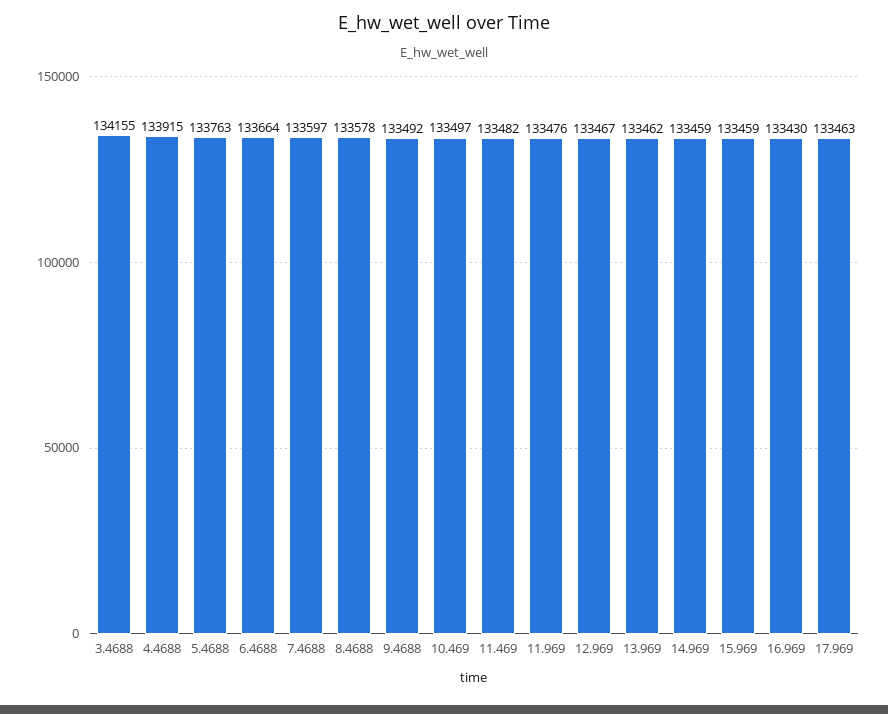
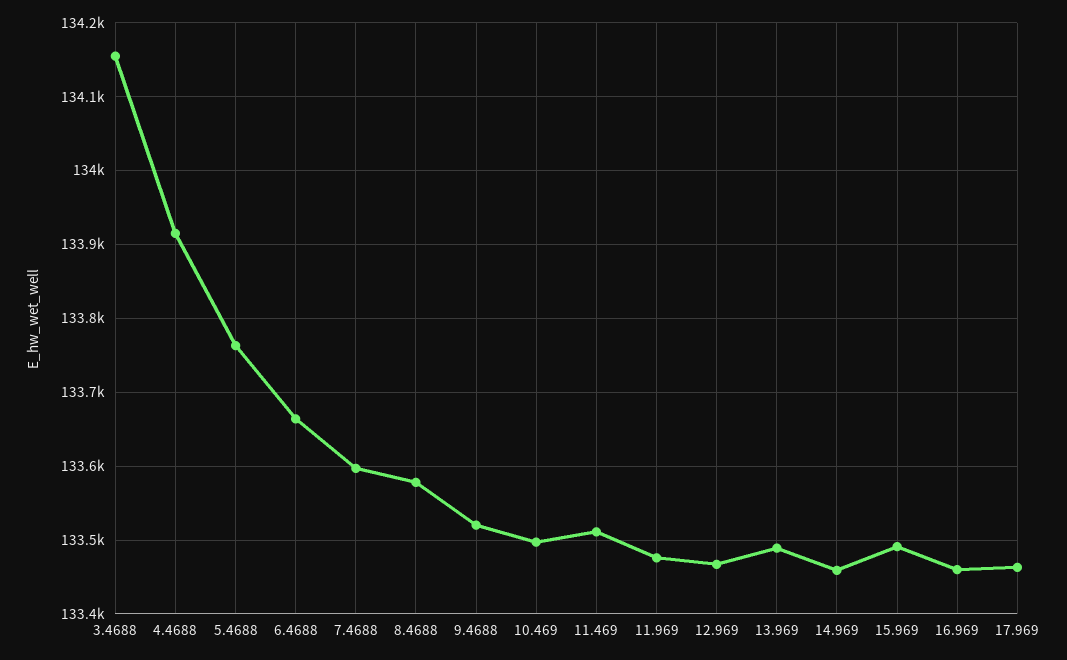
9.4688: 133492 -> 133520
11.469: 133482 -> 133510
13.969: 133462 -> 133490
15.969: 133459 -> 133490
16.969: 133430 -> 133460

